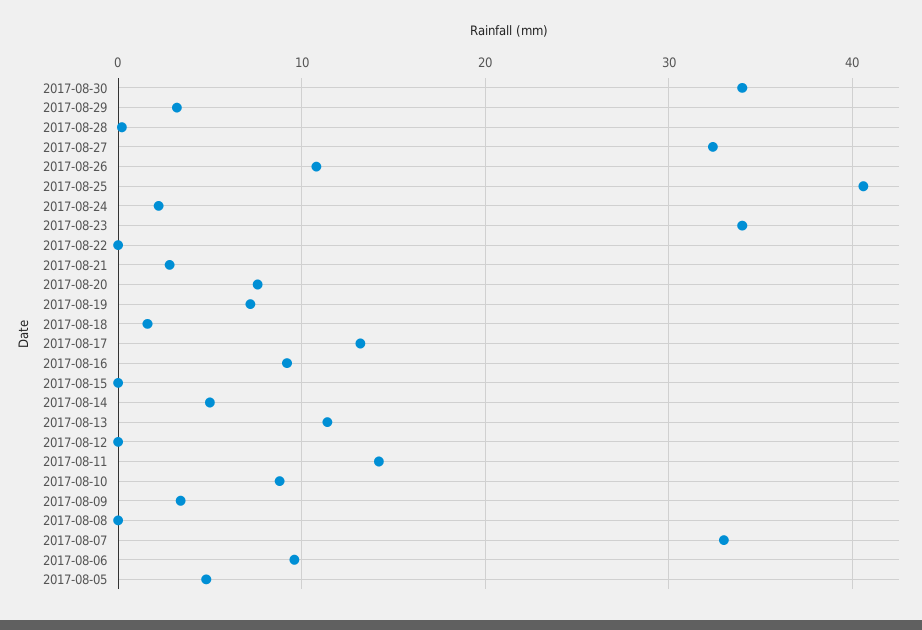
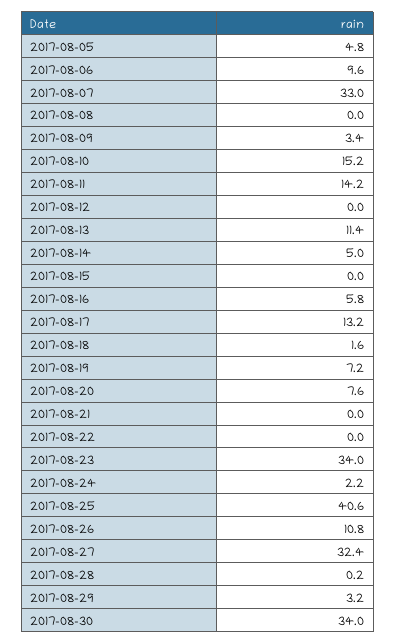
2017-08-21: 3 -> 0
2017-08-16: 9 -> 5.8
2017-08-10: 9 -> 15.2

